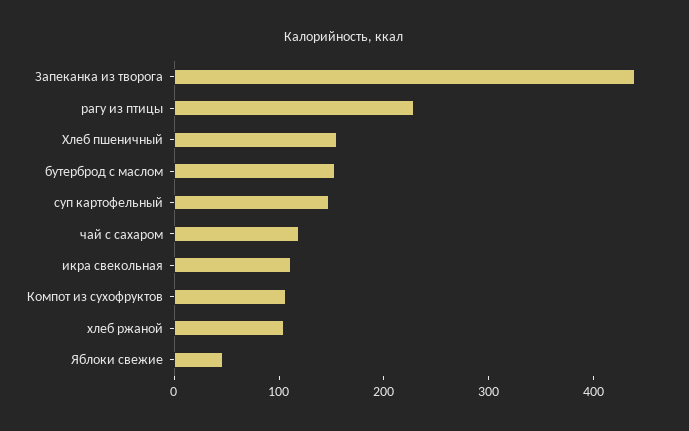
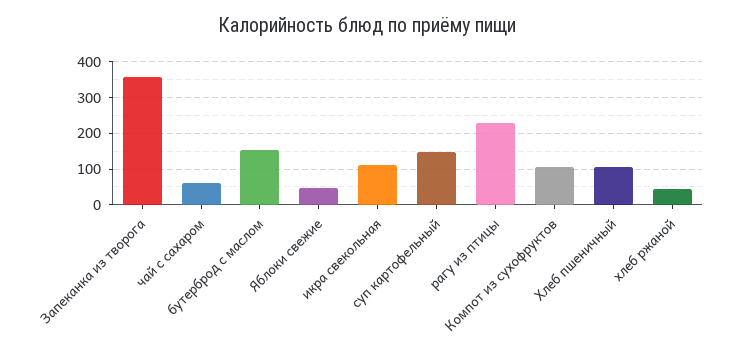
Запеканка из творога: 440 -> 360
Хлеб пшеничный: 160 -> 100
чай с сахаром: 120 -> 60
хлеб ржаной: 100 -> 40

